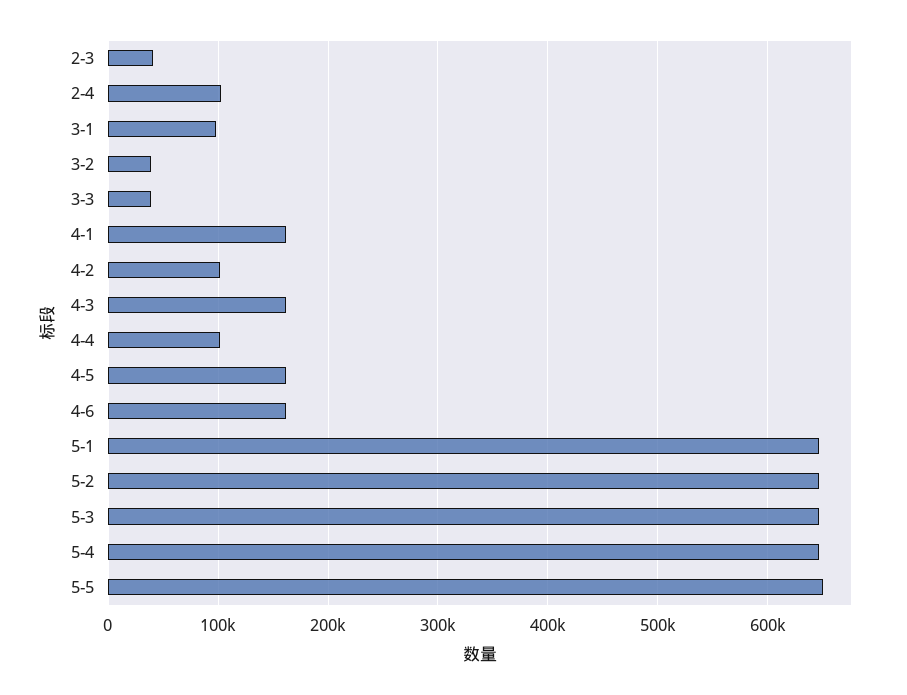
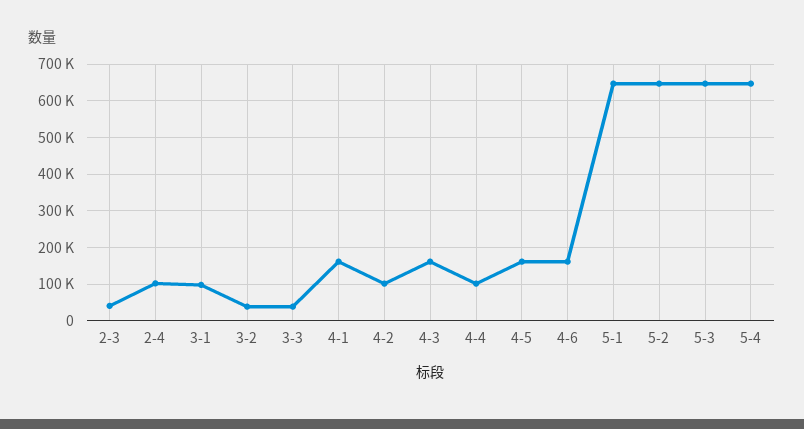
5-5: 650000 -> none

